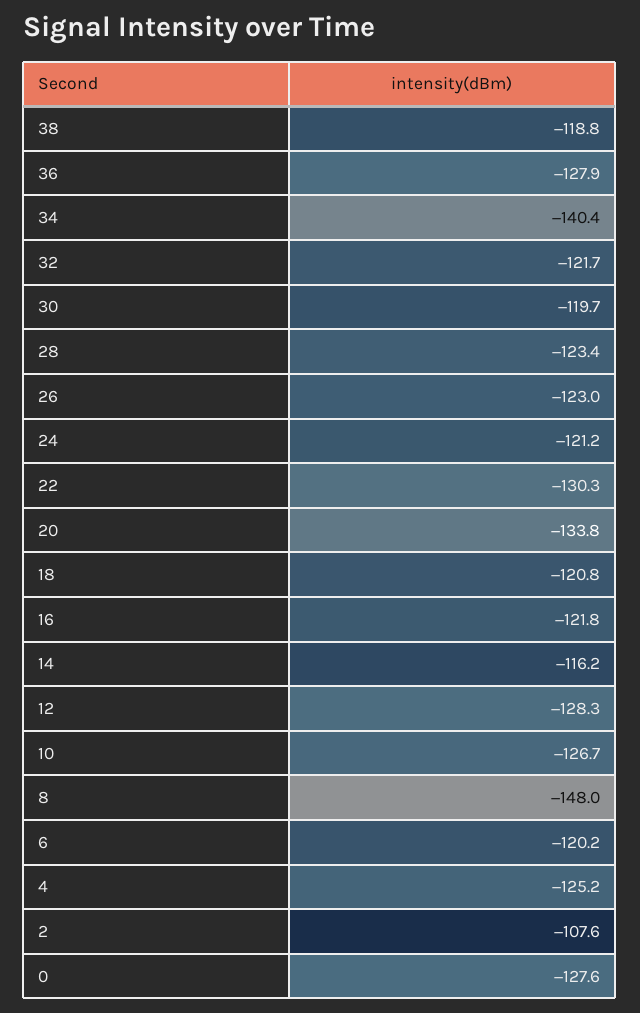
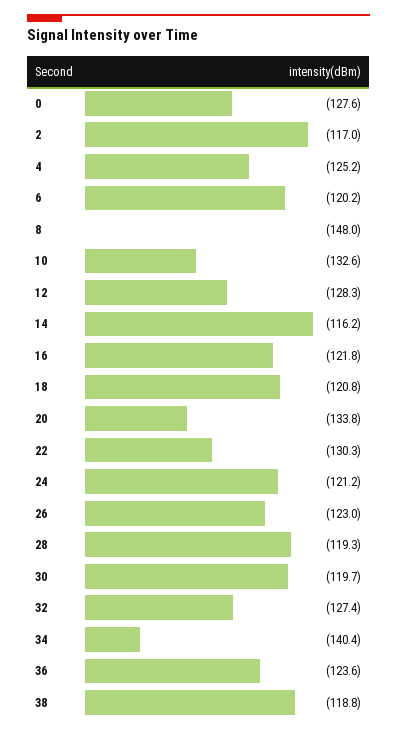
36: -127.9 -> -123.6
32: -121.7 -> -127.4
28: -123.4 -> -119.3
10: -126.7 -> -132.6
2: -107.6 -> -117

